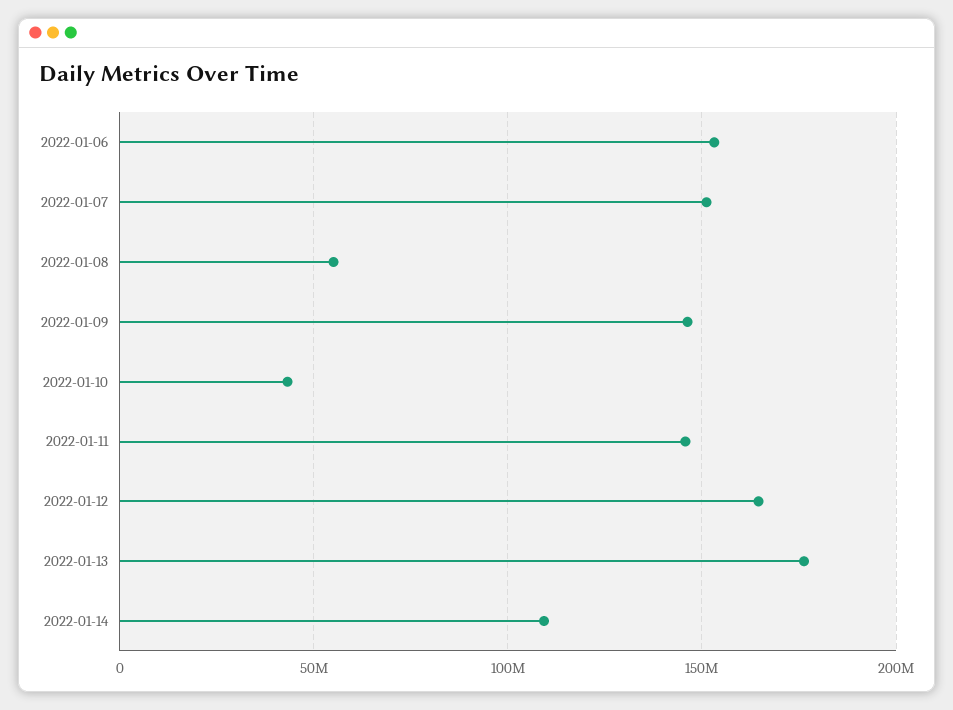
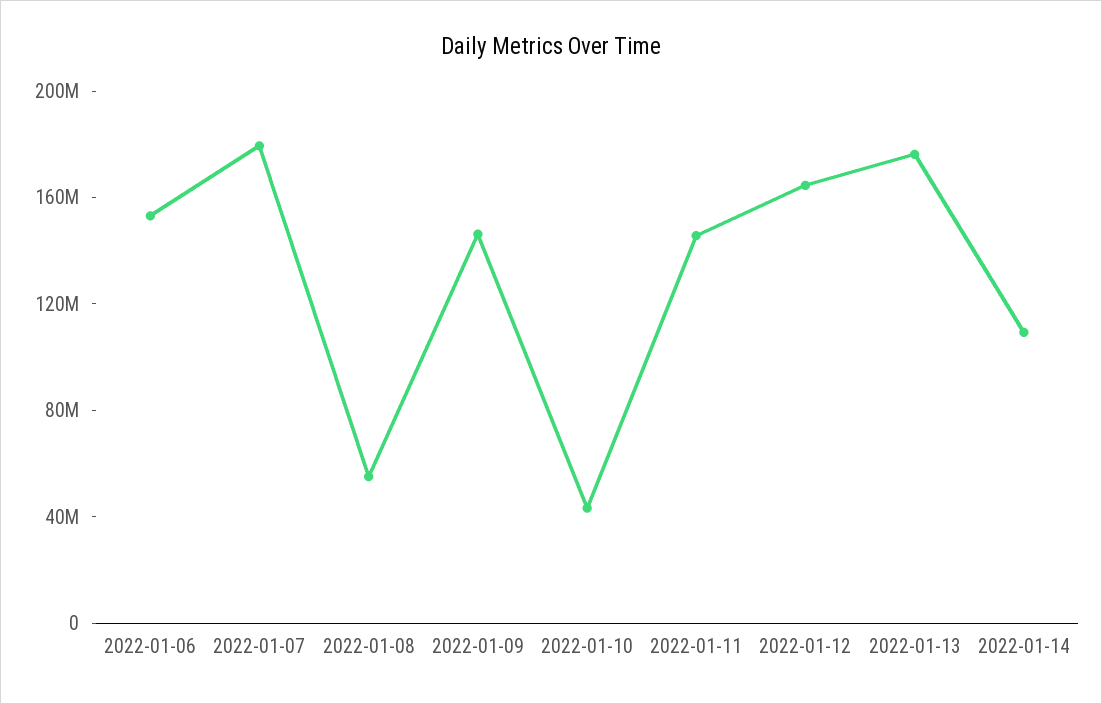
2022-01-07: 150000000 -> 180000000

